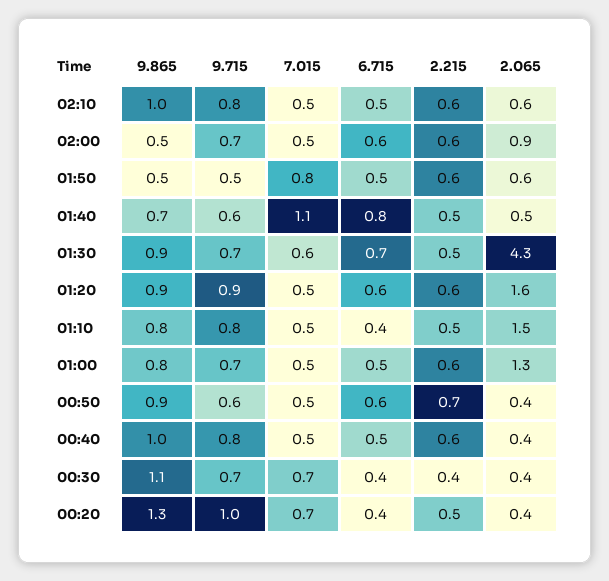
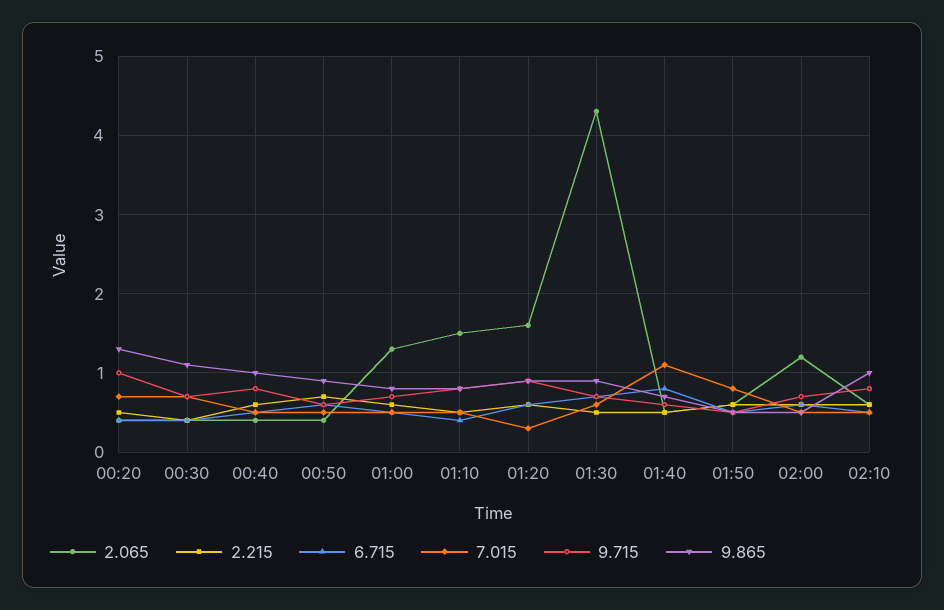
2.065, 02:00: 0.9 -> 1.2
7.015, 01:20: 0.5 -> 0.3

